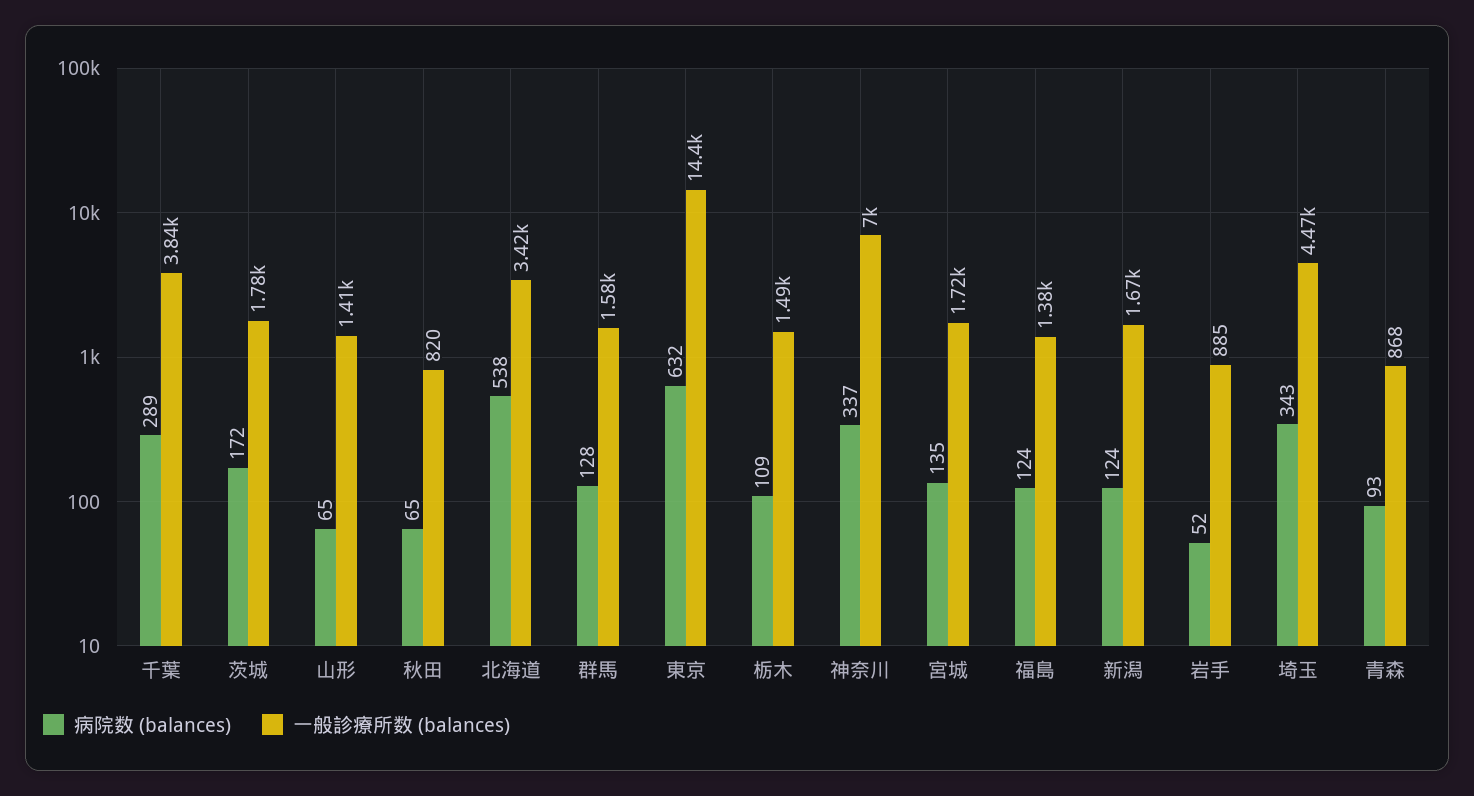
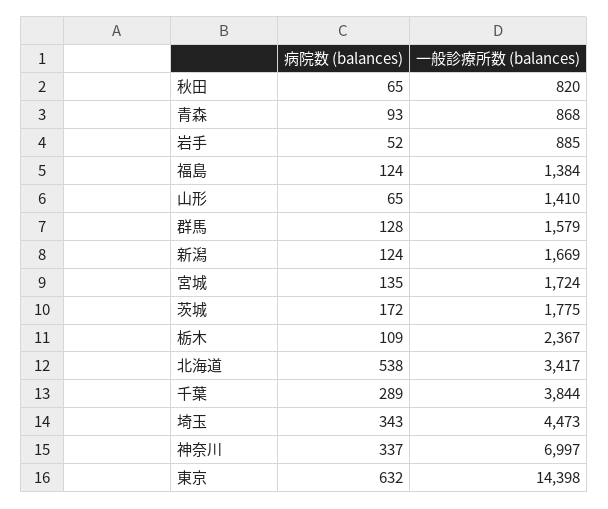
一般診療所数 (balances), 栃木: 1490 -> 2367

